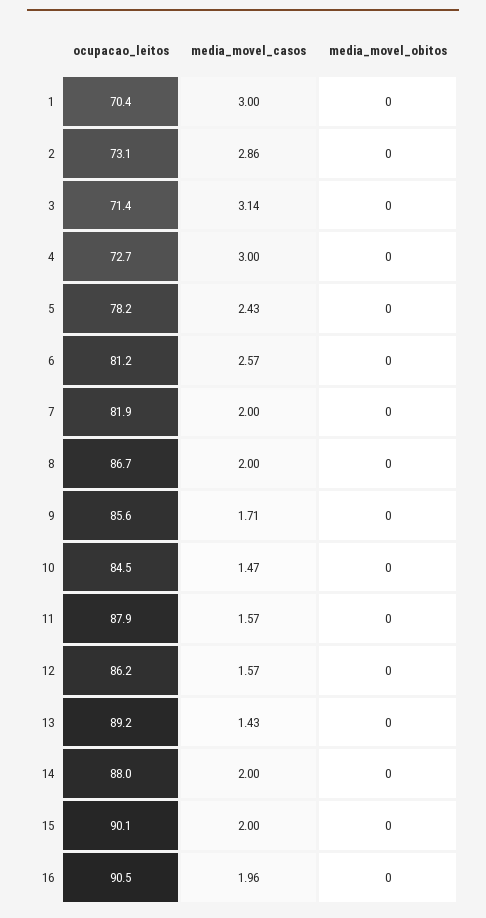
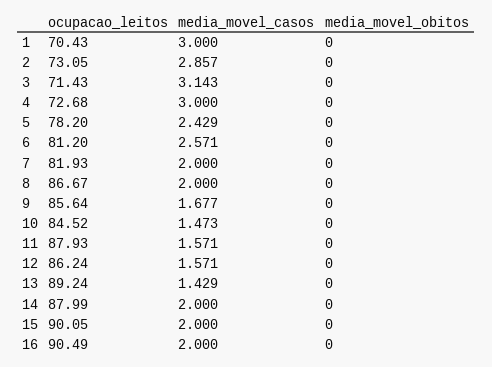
media_movel_casos, 9: 1.71 -> 1.677
media_movel_casos, 16: 1.96 -> 2

